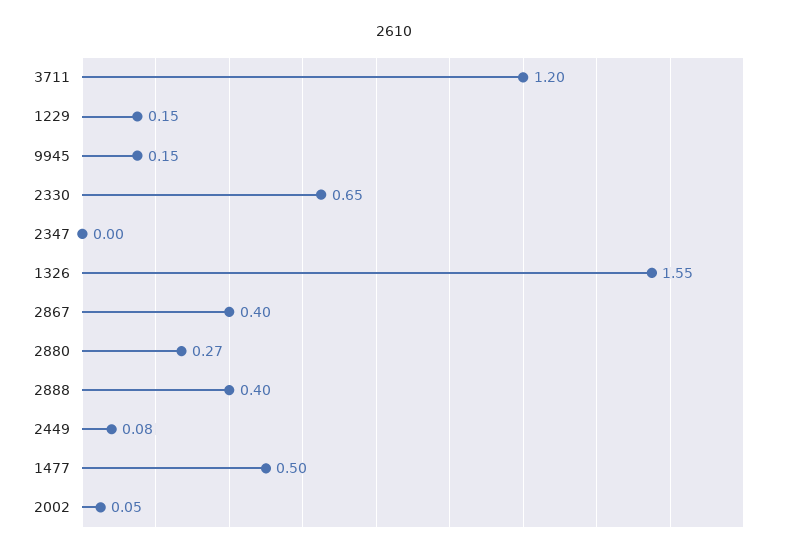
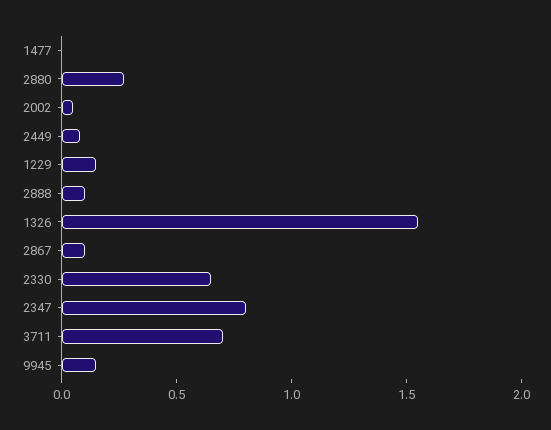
3711: 1.2 -> 0.7
2347: 0 -> 0.8
2867: 0.4 -> 0.1
2888: 0.4 -> 0.1
1477: 0.5 -> 0

